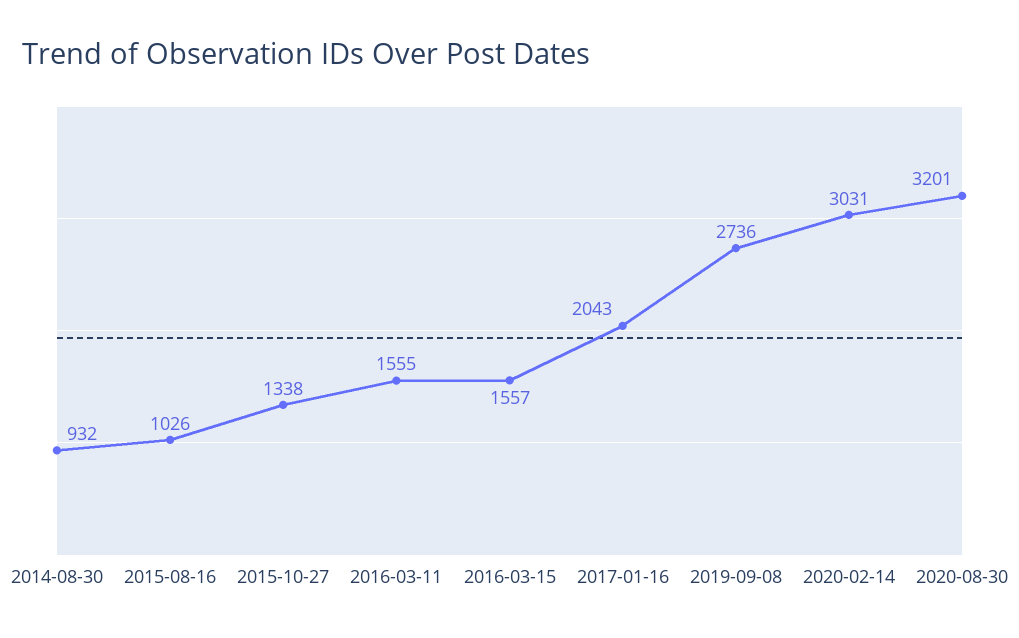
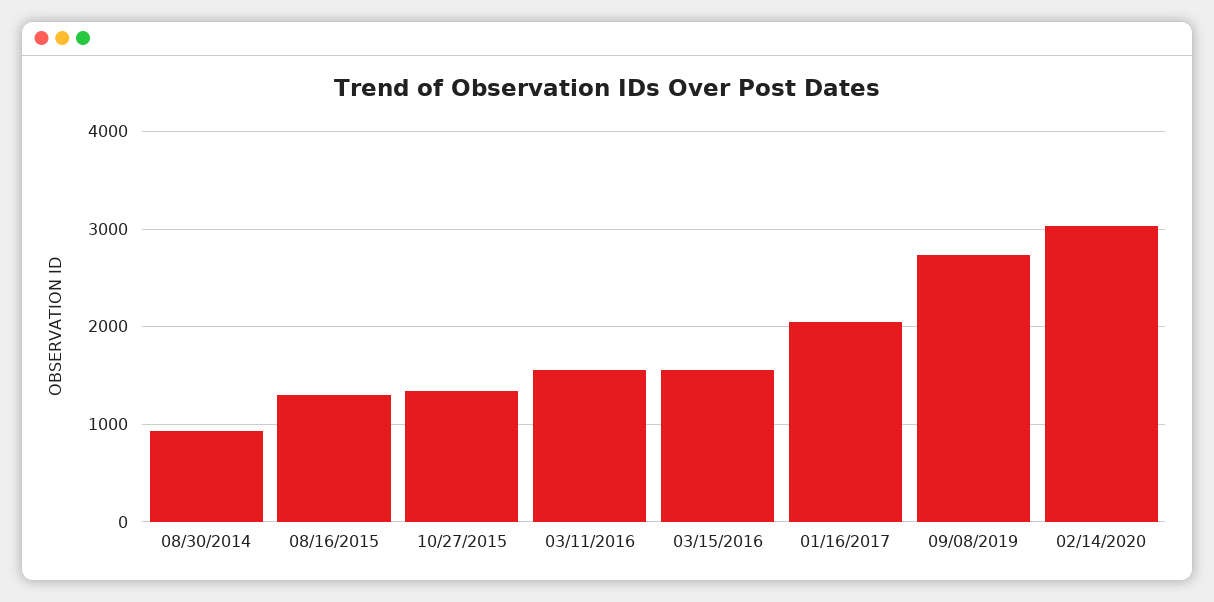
2015-08-16: 1026 -> 1300
2020-08-30: 3201 -> none

